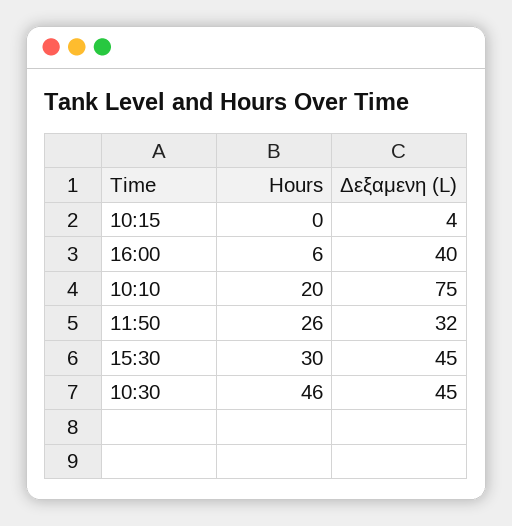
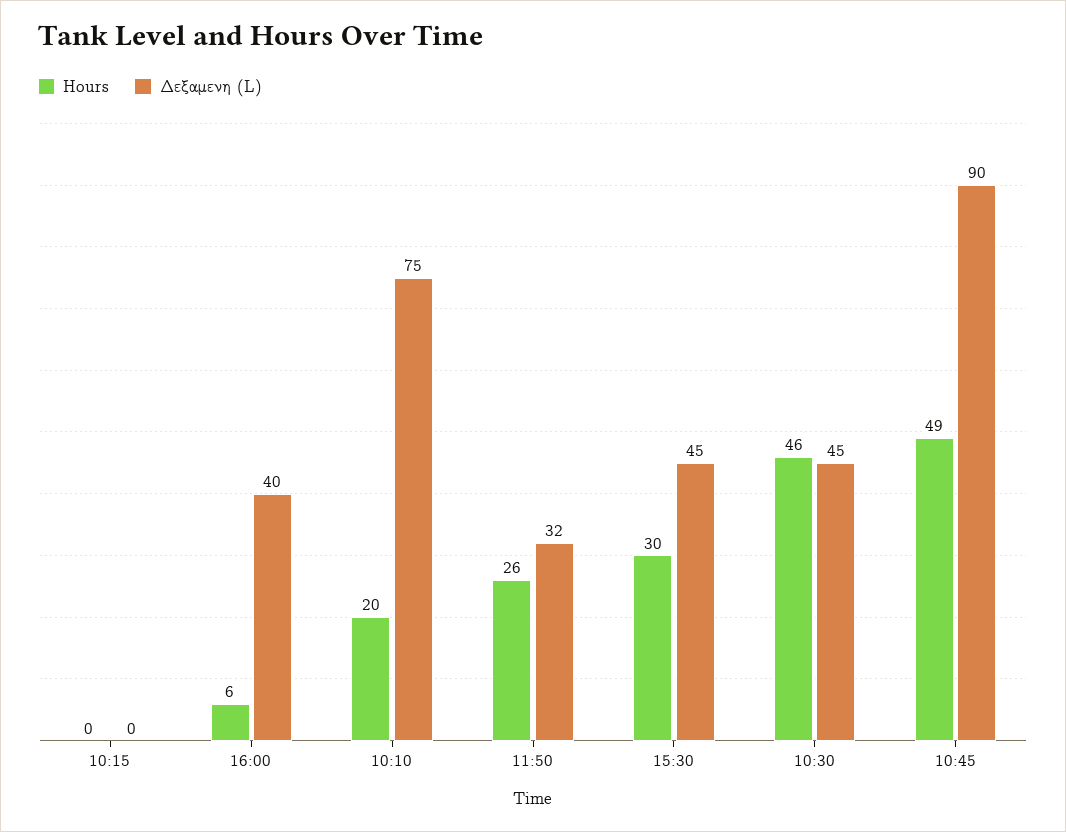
Δεξαμενη (L), 10:15: 4 -> 0
Hours, 10:45: none -> 49
Δεξαμενη (L), 10:45: none -> 90

